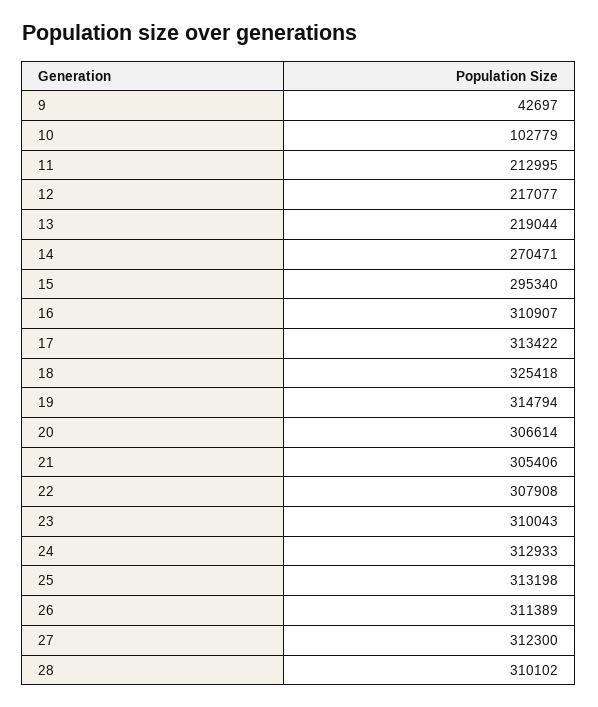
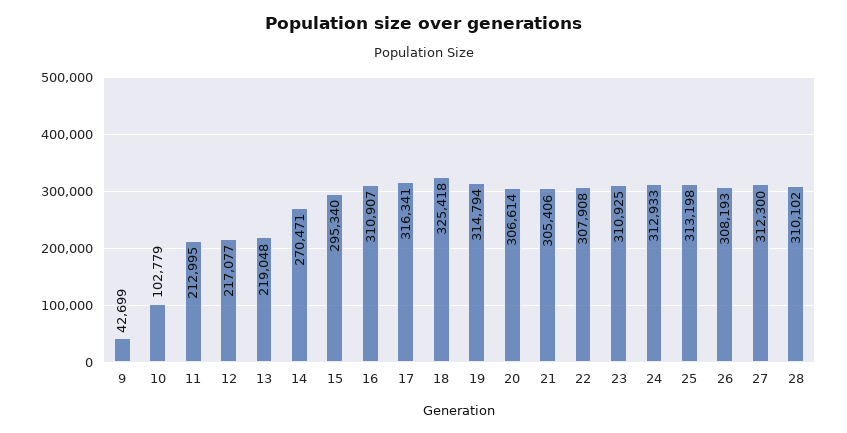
9: 42697 -> 42699
13: 219044 -> 219048
17: 313422 -> 316341
23: 310043 -> 310925
26: 311389 -> 308193

